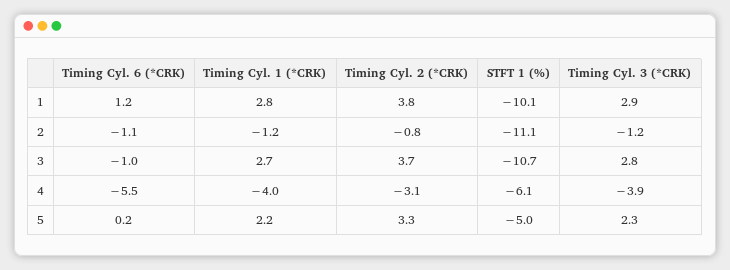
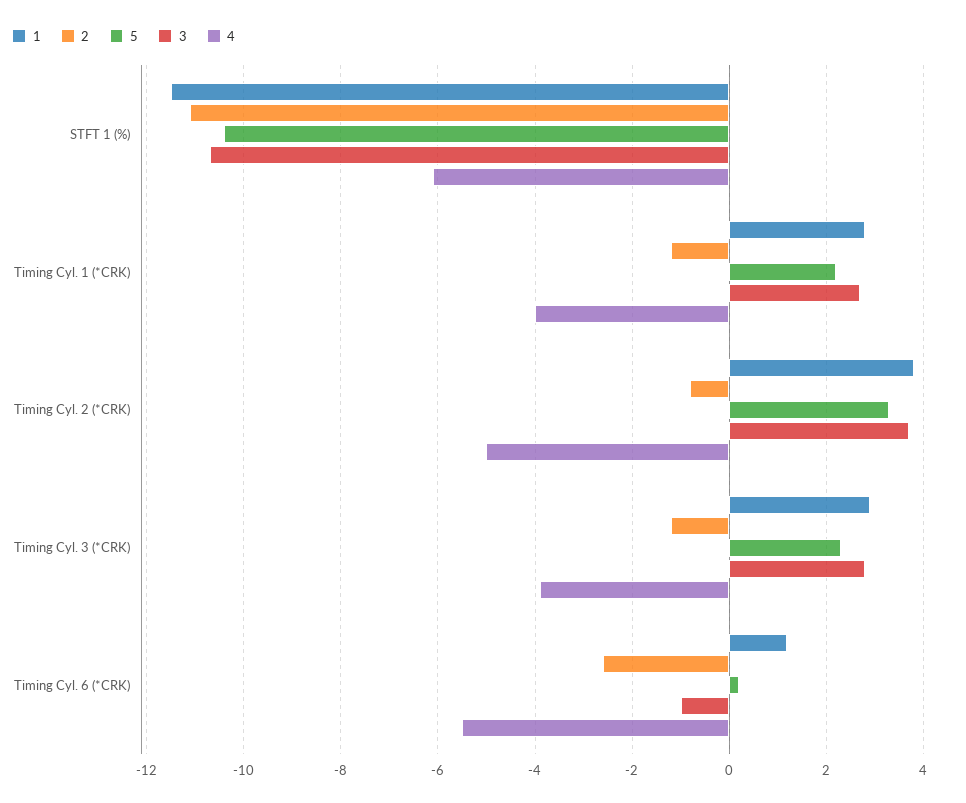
1, STFT 1 (%): -10.1 -> -11.5
2, Timing Cyl. 6 (*CRK): -1.1 -> -2.5
4, Timing Cyl. 2 (*CRK): -3.1 -> -5
5, STFT 1 (%): -5 -> -10.5

